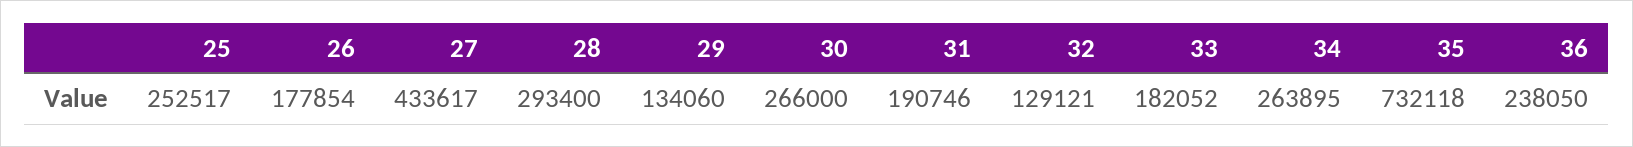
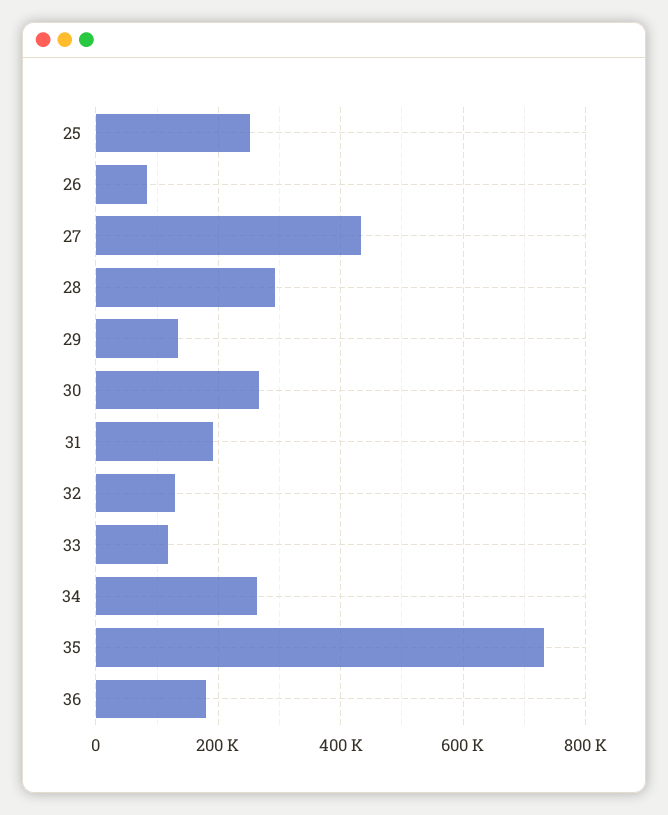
26: 177854 -> 80000
33: 182052 -> 120000
36: 238050 -> 180000

